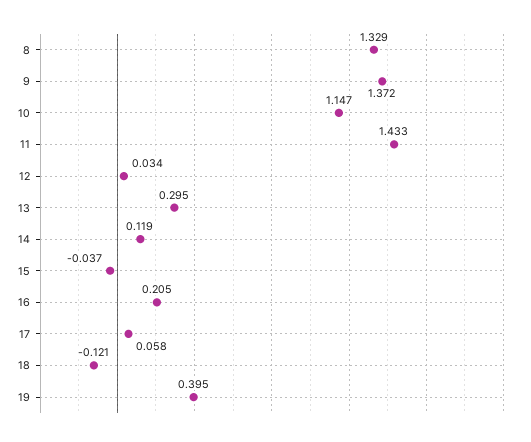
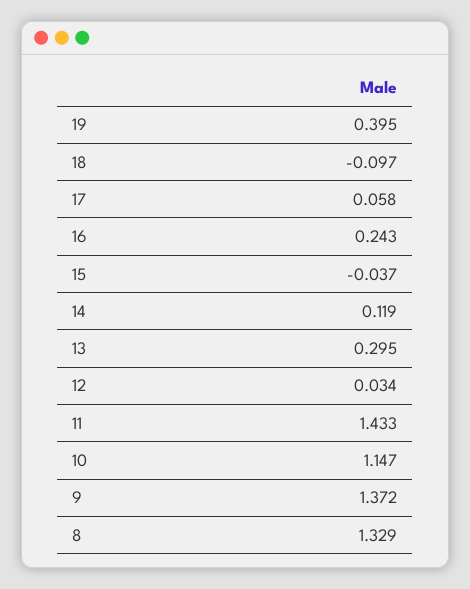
16: 0.205 -> 0.243
18: -0.121 -> -0.097

